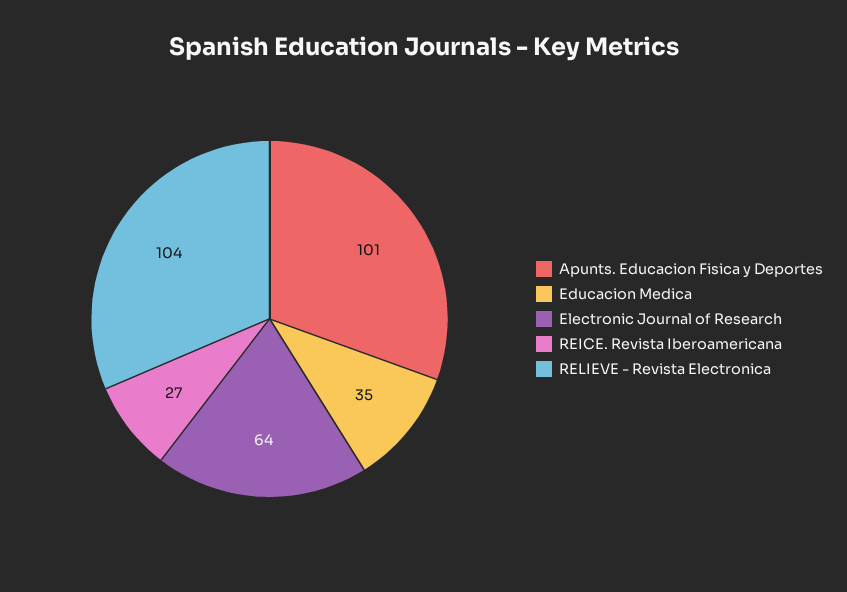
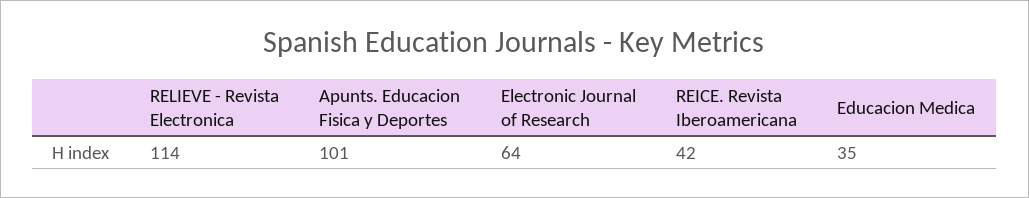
REICE. Revista Iberoamericana: 27 -> 42
RELIEVE - Revista Electronica: 104 -> 114

